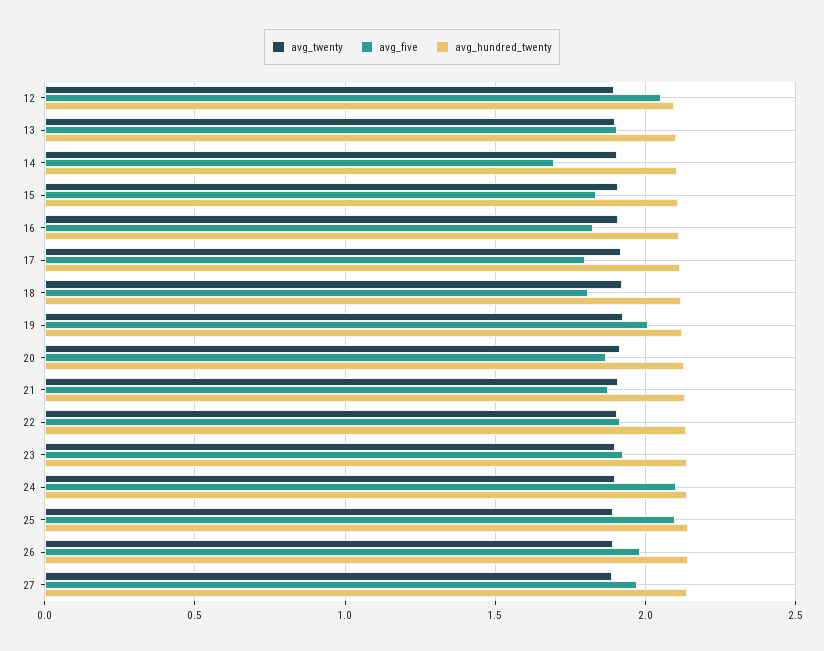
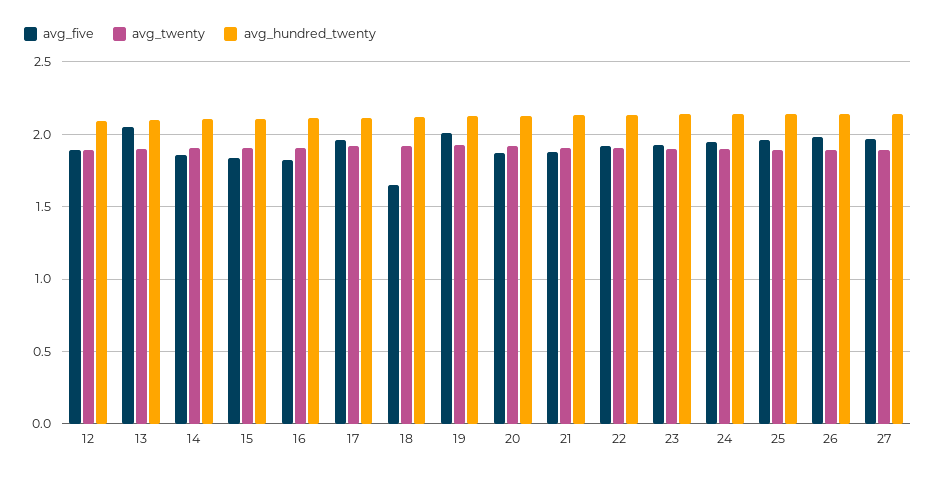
avg_five, 12: 2.05 -> 1.9
avg_five, 13: 1.9 -> 2.05
avg_five, 14: 1.7 -> 1.85
avg_five, 17: 1.8 -> 1.95
avg_five, 18: 1.8 -> 1.65
avg_five, 24: 2.1 -> 1.95
avg_five, 25: 2.1 -> 1.95

